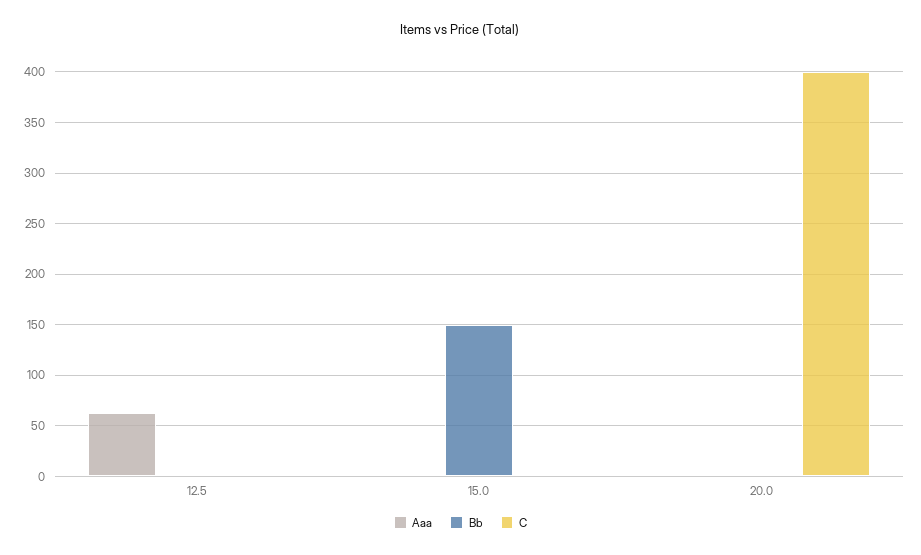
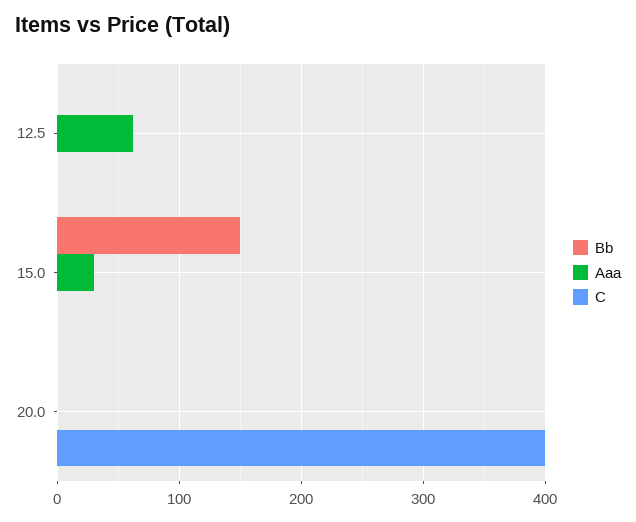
Aaa, 15.0: 0 -> 30

